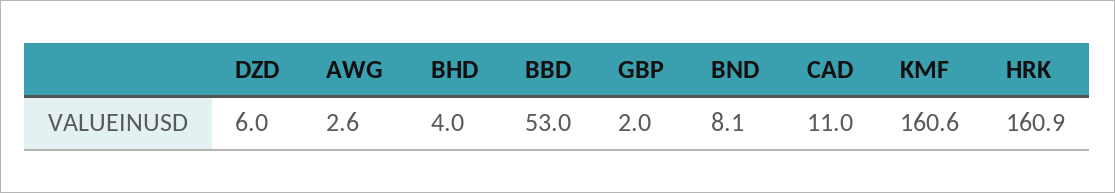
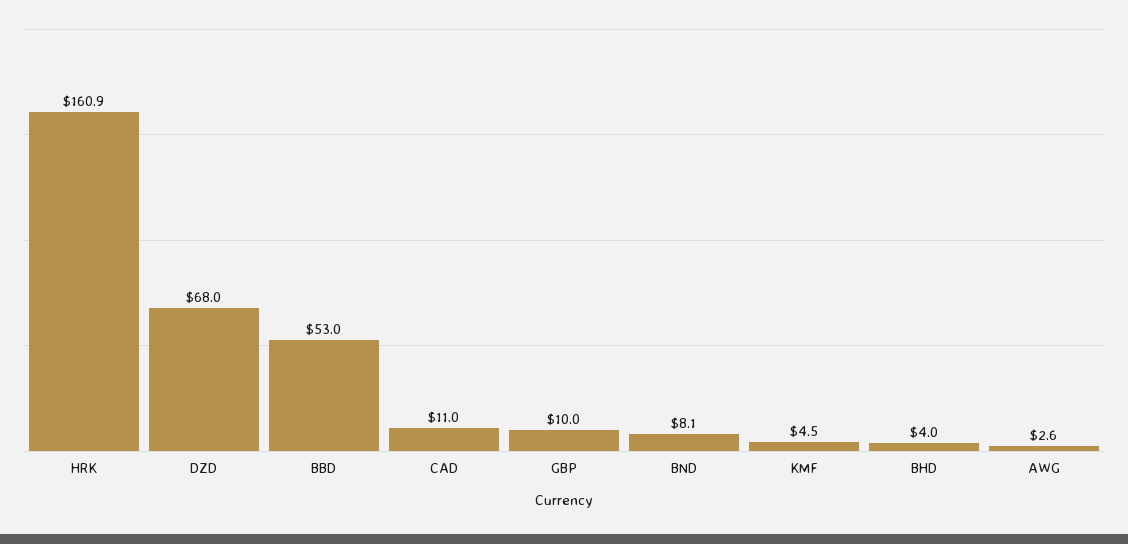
DZD: 6 -> 68
GBP: 2 -> 10
KMF: 160.6 -> 4.5

